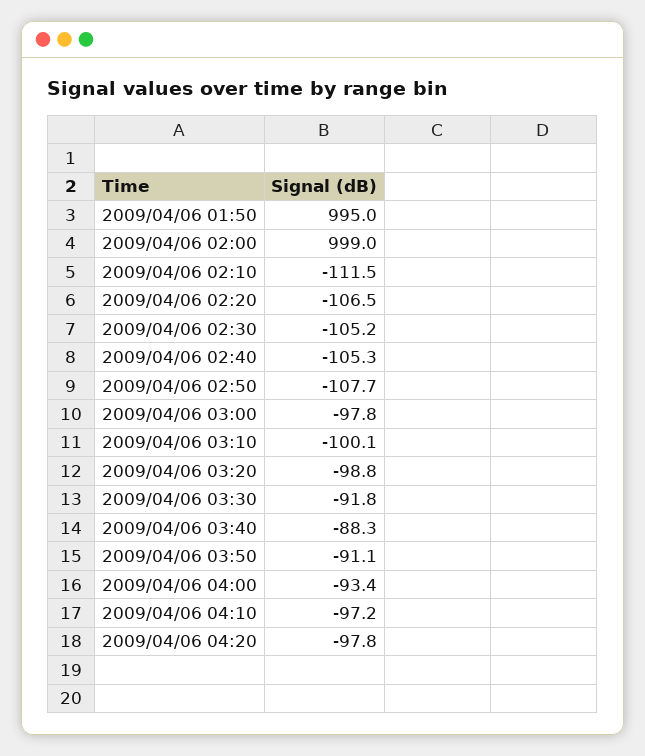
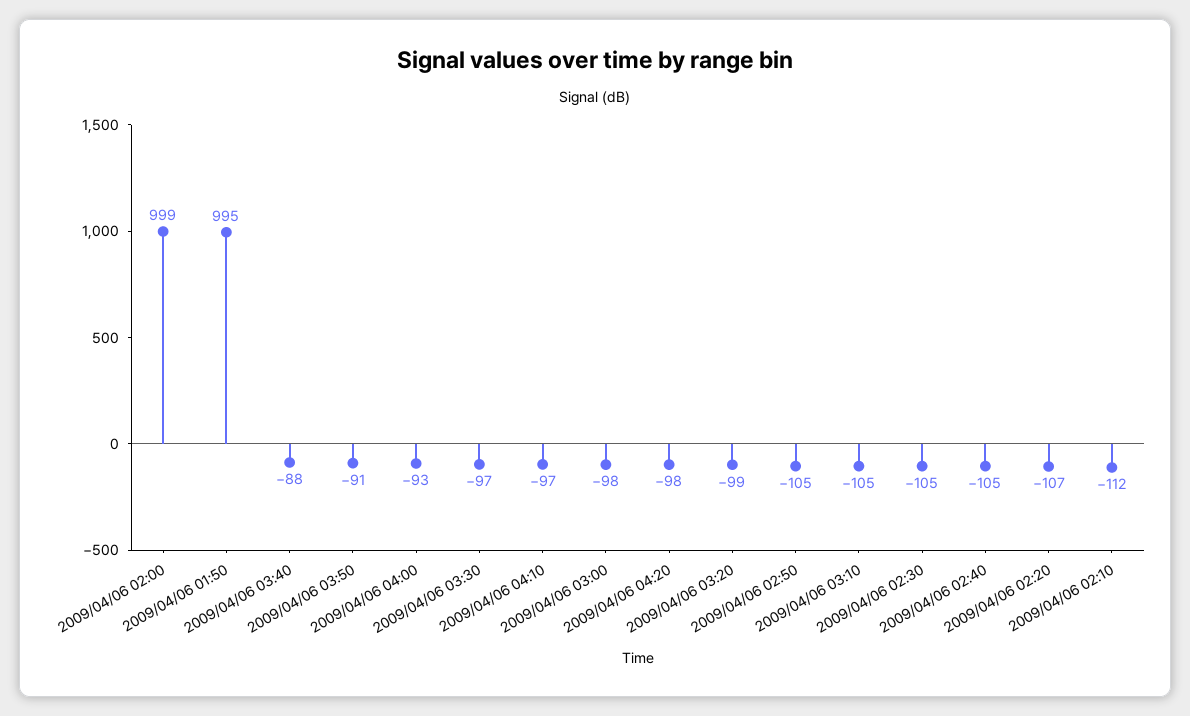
2009/04/06 02:50: -107.7 -> -105
2009/04/06 03:10: -100.1 -> -105
2009/04/06 03:30: -91.8 -> -97

